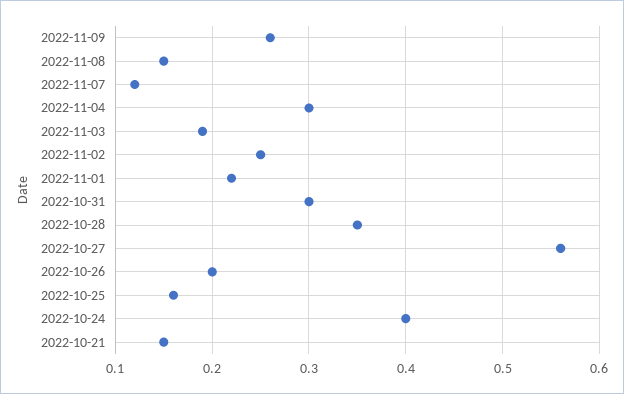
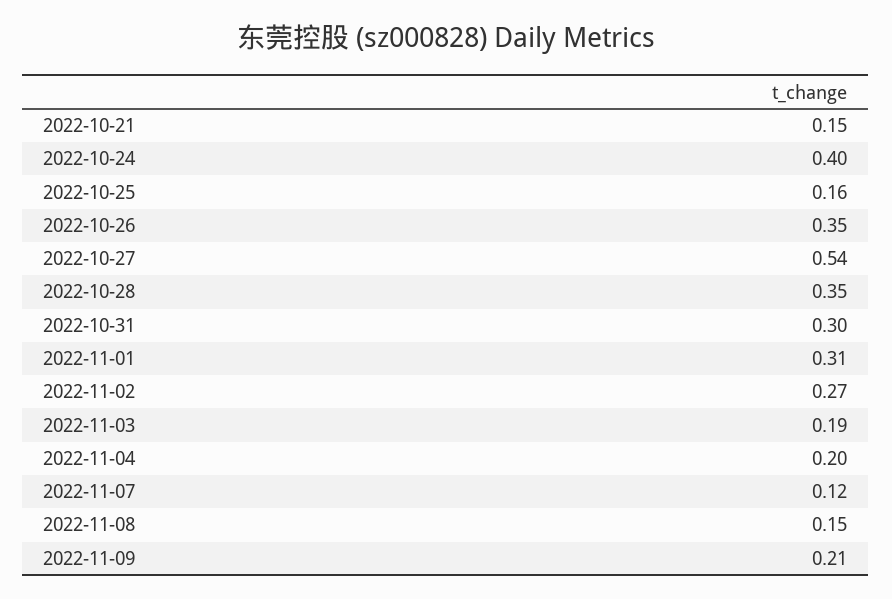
2022-11-09: 0.26 -> 0.21
2022-11-04: 0.3 -> 0.2
2022-11-02: 0.25 -> 0.27
2022-11-01: 0.22 -> 0.31
2022-10-27: 0.56 -> 0.54
2022-10-26: 0.2 -> 0.35

